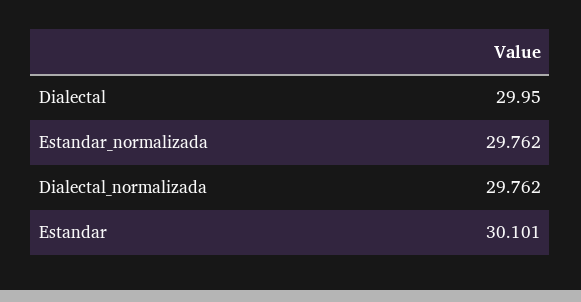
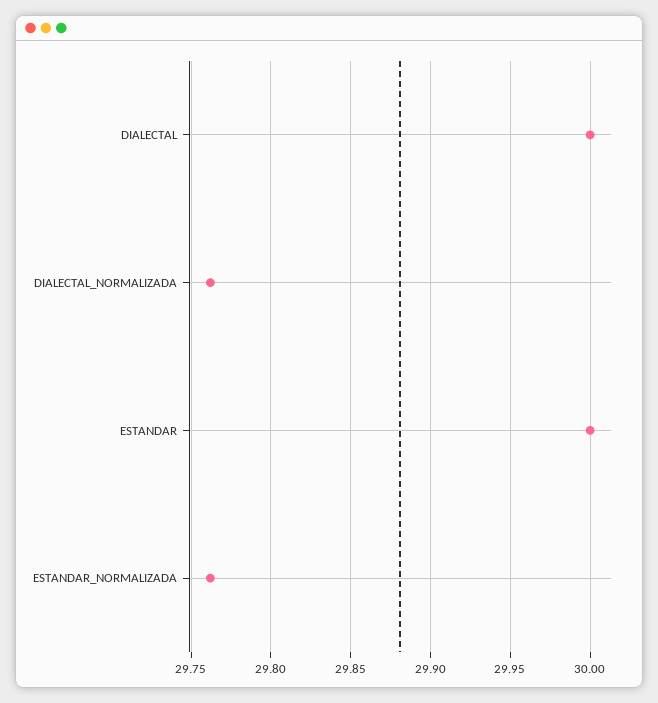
Dialectal: 29.95 -> 30
Estandar: 30.101 -> 30

